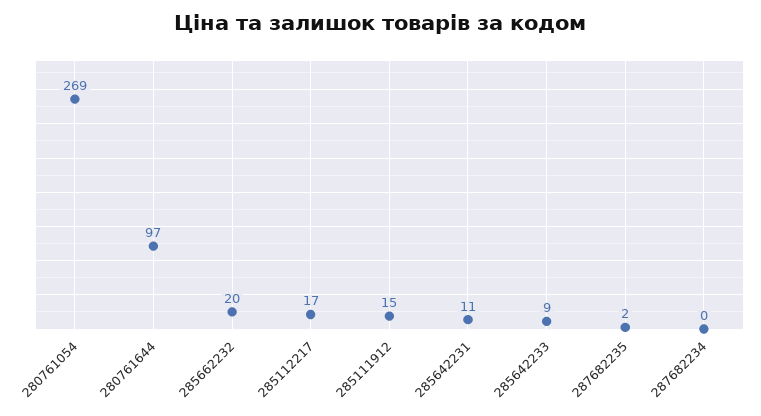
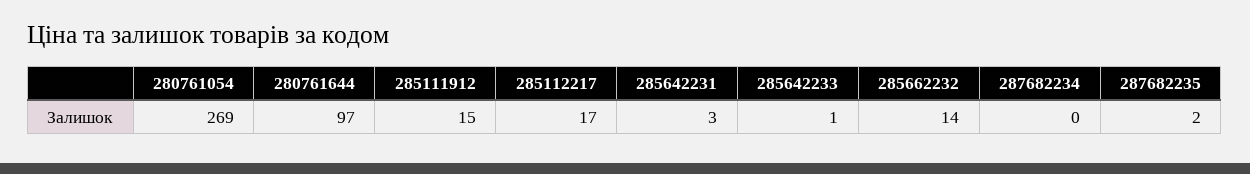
285662232: 20 -> 14
285642231: 11 -> 3
285642233: 9 -> 1

